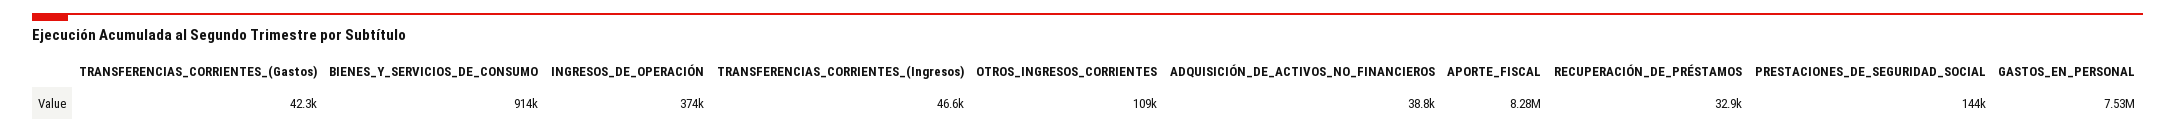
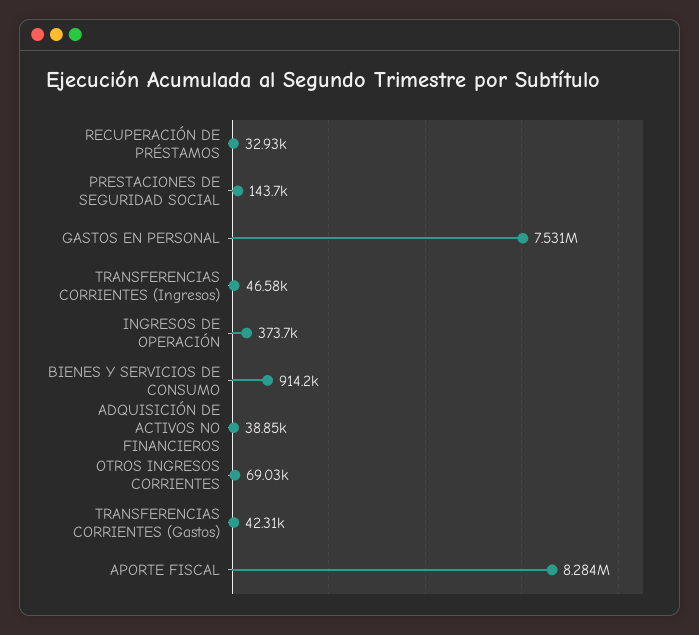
OTROS_INGRESOS_CORRIENTES: 109000 -> 69030

